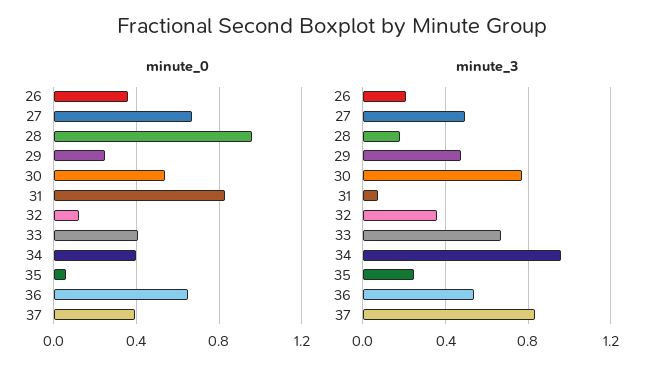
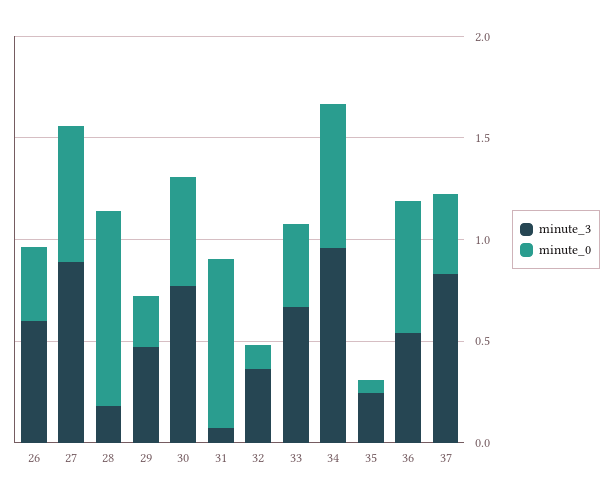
minute_0, 34: 0.4 -> 0.7
minute_3, 26: 0.2 -> 0.6
minute_3, 27: 0.5 -> 0.9

